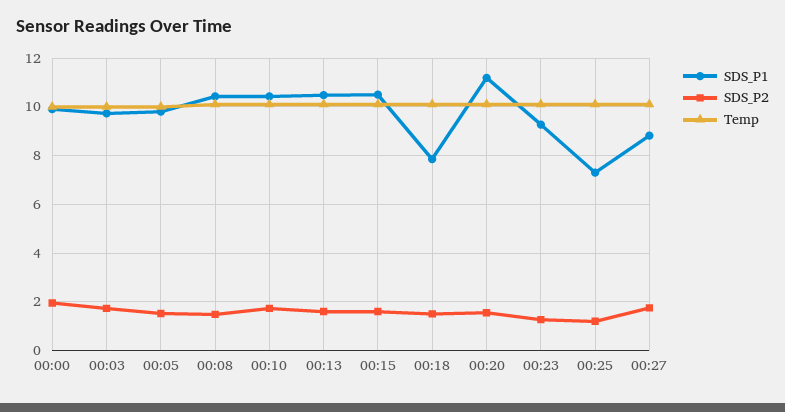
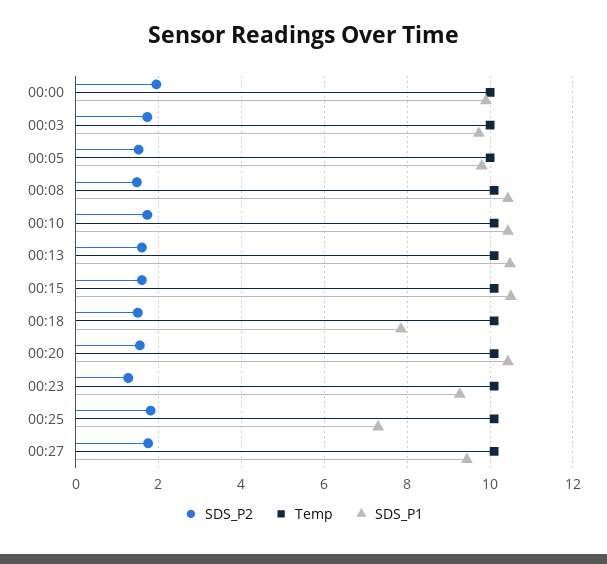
SDS_P1, 00:20: 11.25 -> 10.4
SDS_P2, 00:25: 1.25 -> 1.8
SDS_P1, 00:27: 8.75 -> 9.4

